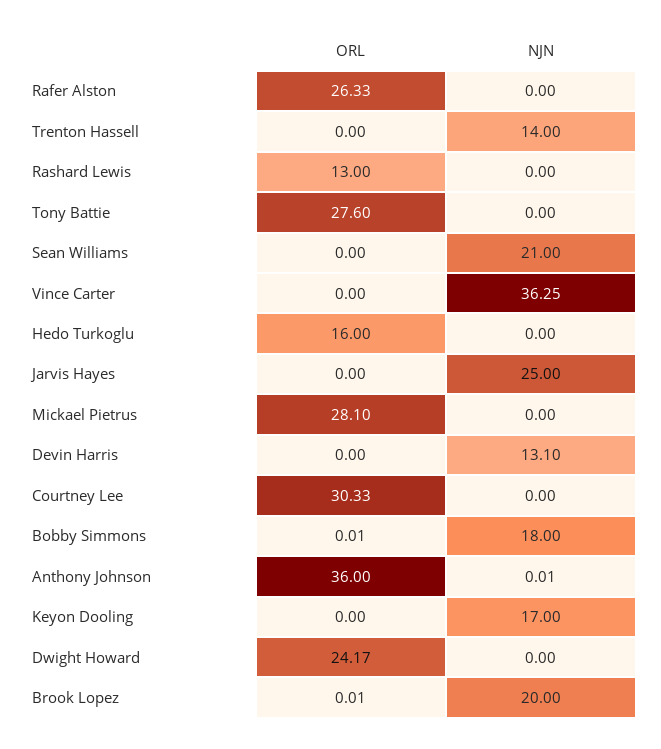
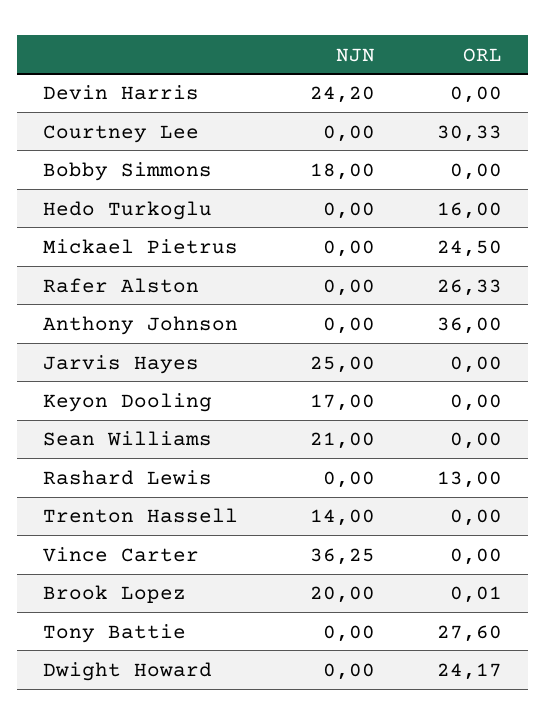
ORL, Mickael Pietrus: 28.1 -> 24.5
NJN, Devin Harris: 13.1 -> 24.2
ORL, Bobby Simmons: 0.01 -> 0
NJN, Anthony Johnson: 0.01 -> 0

